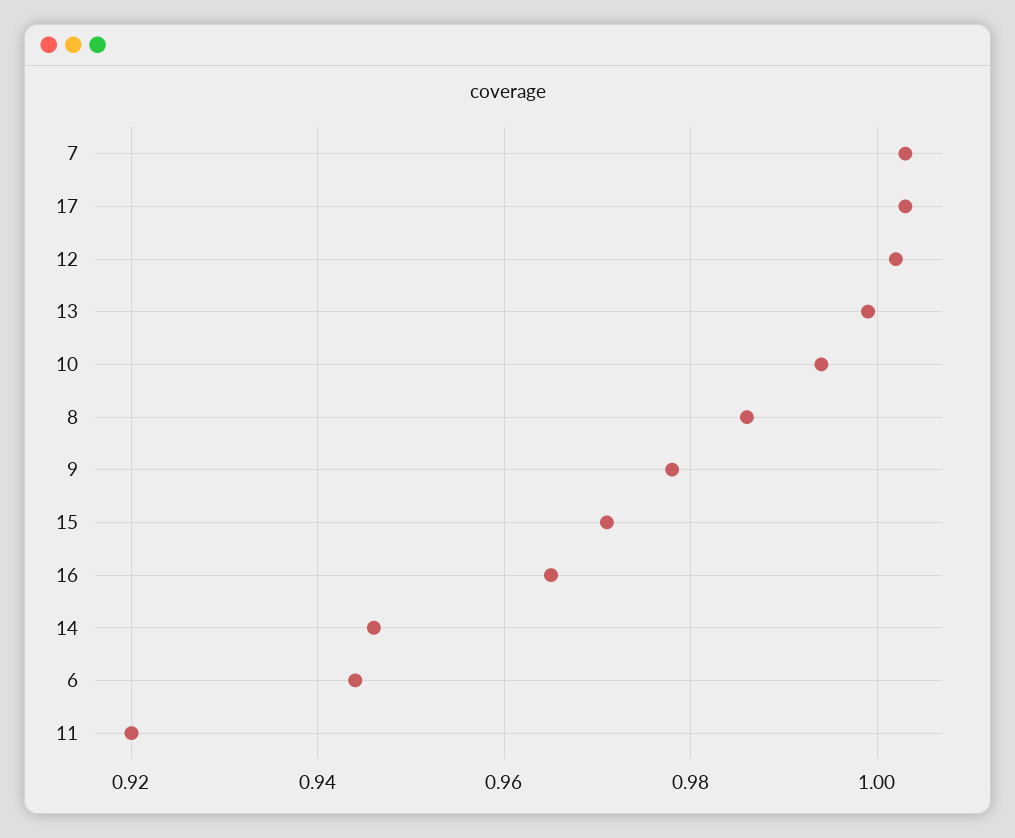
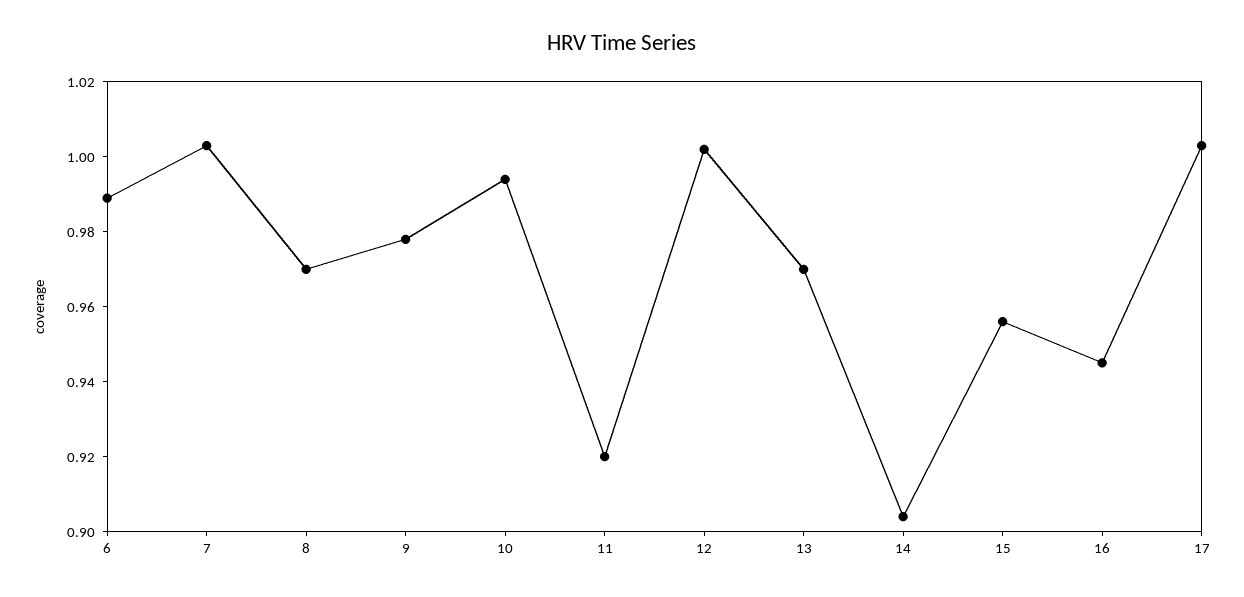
13: 1 -> 0.97
8: 0.985 -> 0.97
15: 0.97 -> 0.955
16: 0.965 -> 0.945
14: 0.945 -> 0.905
6: 0.945 -> 0.99

